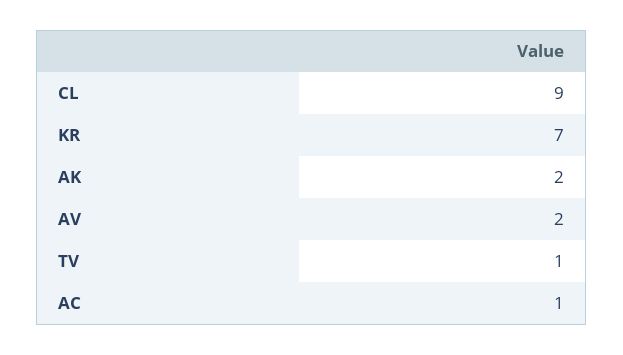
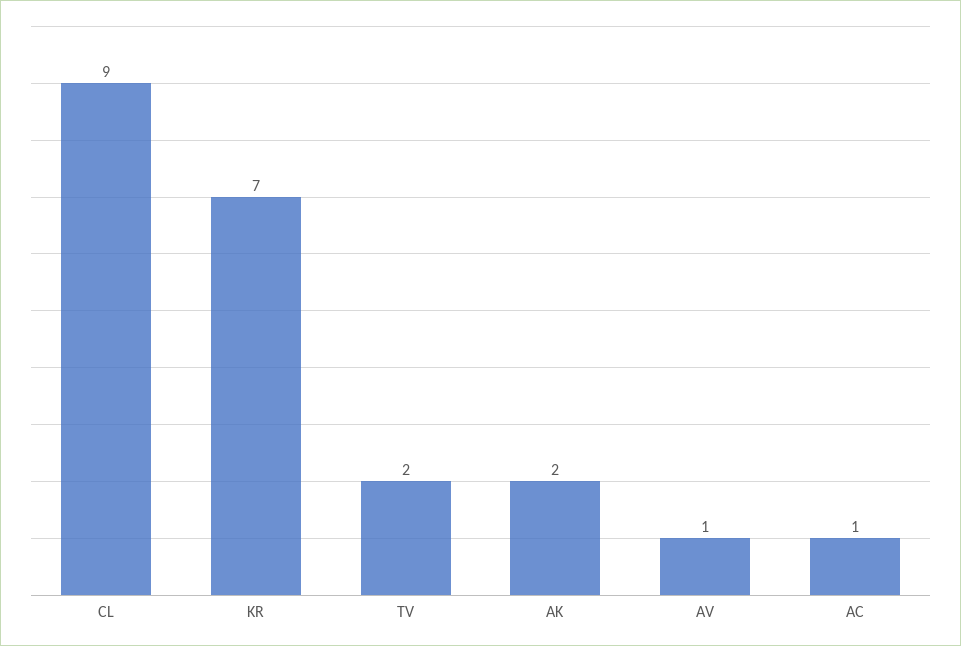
AV: 2 -> 1
TV: 1 -> 2

